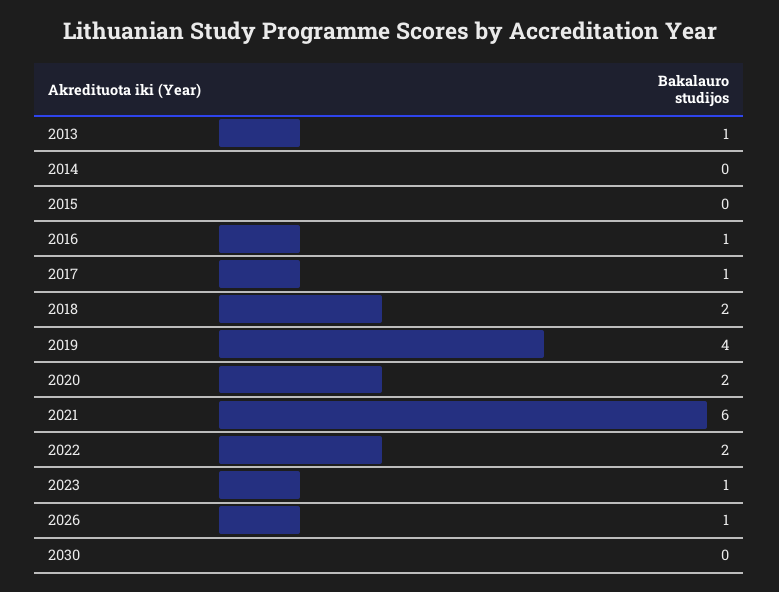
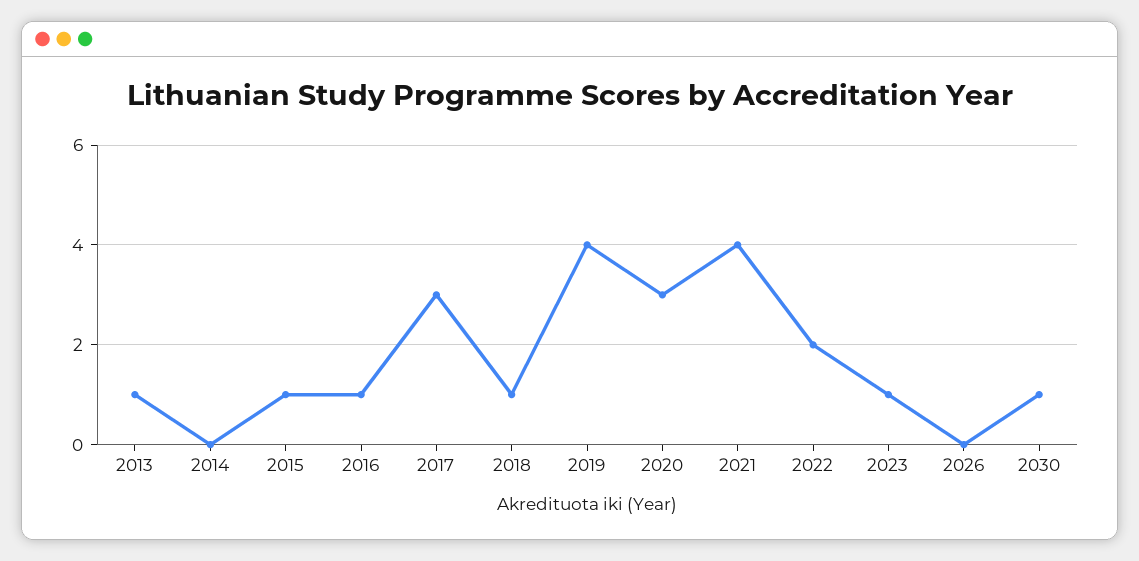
2015: 0 -> 1
2017: 1 -> 3
2018: 2 -> 1
2020: 2 -> 3
2021: 6 -> 4
2026: 1 -> 0
2030: 0 -> 1

